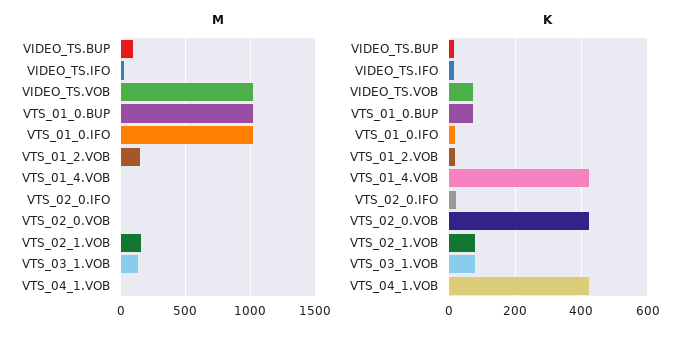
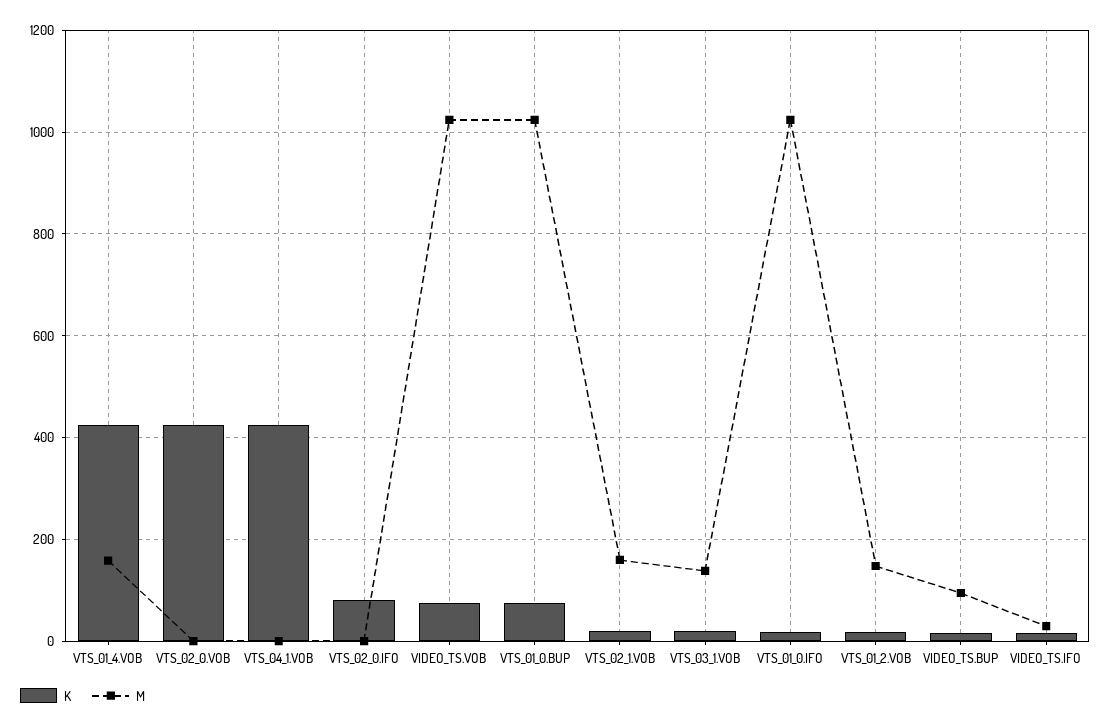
M, VTS_01_4.VOB: 0 -> 160
K, VTS_02_0.IFO: 20 -> 80
K, VTS_02_1.VOB: 80 -> 20
K, VTS_03_1.VOB: 80 -> 20

